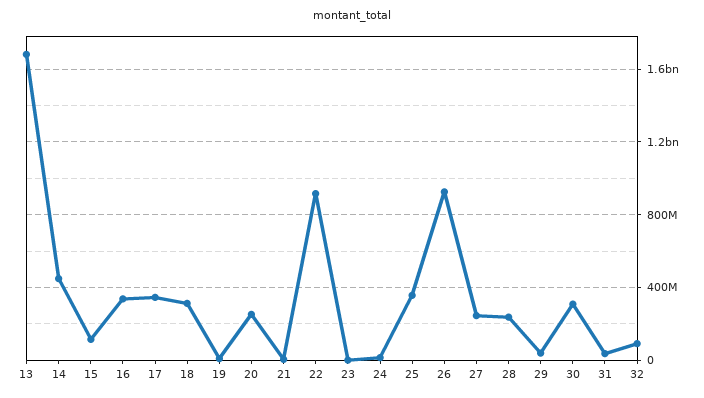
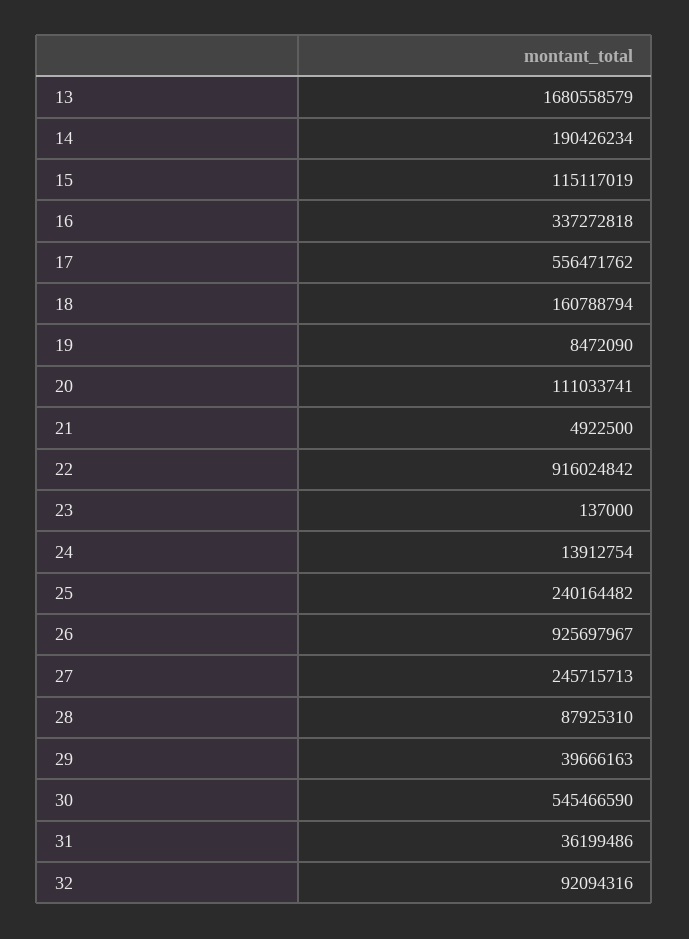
14: 450000000 -> 190426234
17: 350000000 -> 556471762
18: 300000000 -> 160788794
20: 250000000 -> 111033741
25: 350000000 -> 240164482
28: 250000000 -> 87925310
30: 300000000 -> 545466590

